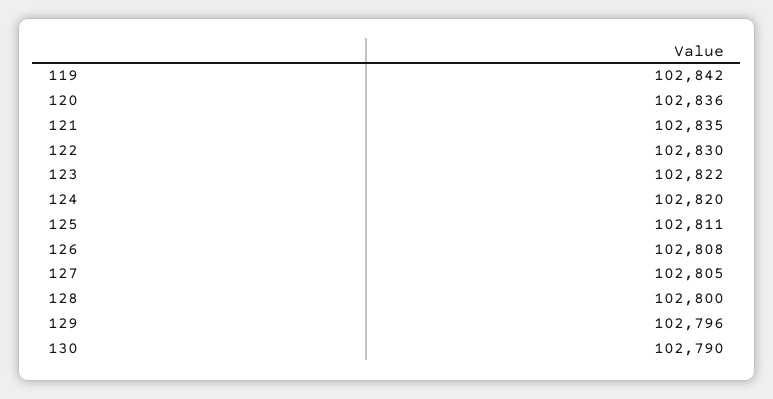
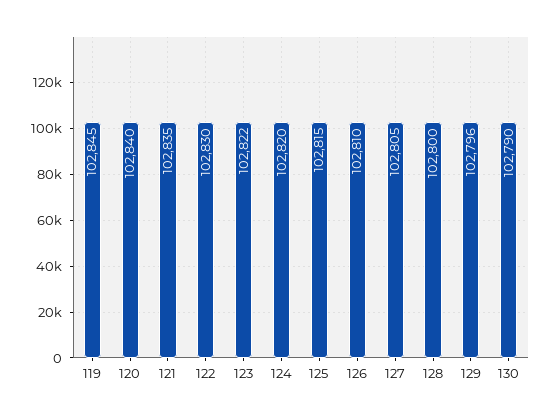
119: 102842 -> 102845
120: 102836 -> 102840
125: 102811 -> 102815
126: 102808 -> 102810

